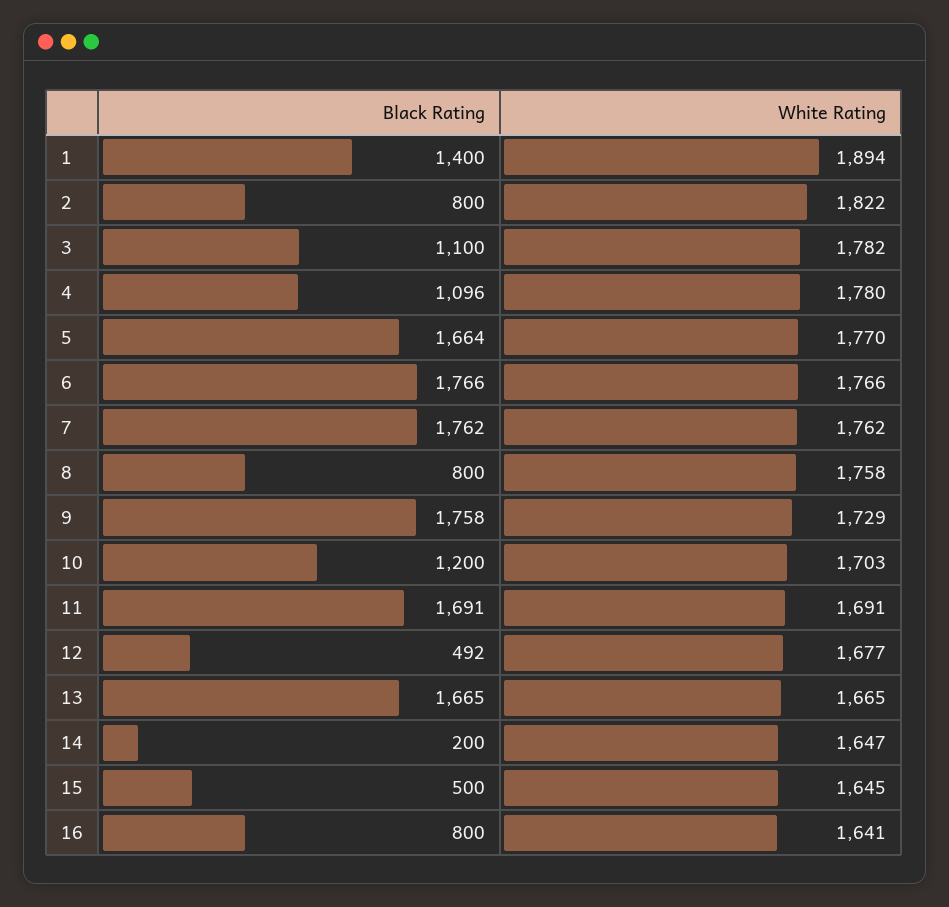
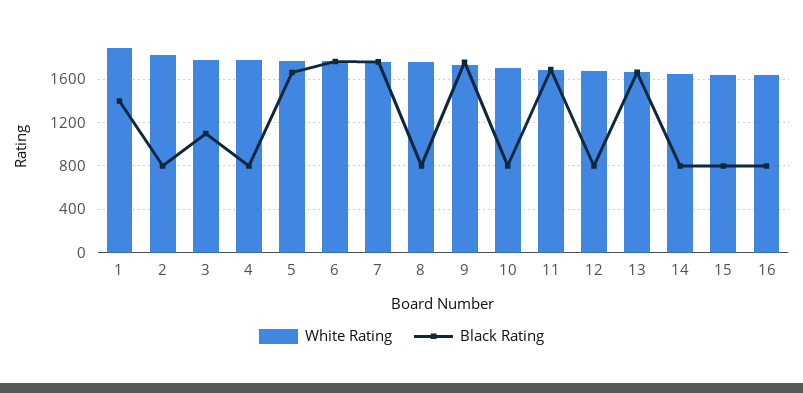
Black Rating, 4: 1096 -> 800
Black Rating, 10: 1200 -> 800
Black Rating, 12: 492 -> 800
Black Rating, 14: 200 -> 800
Black Rating, 15: 500 -> 800

